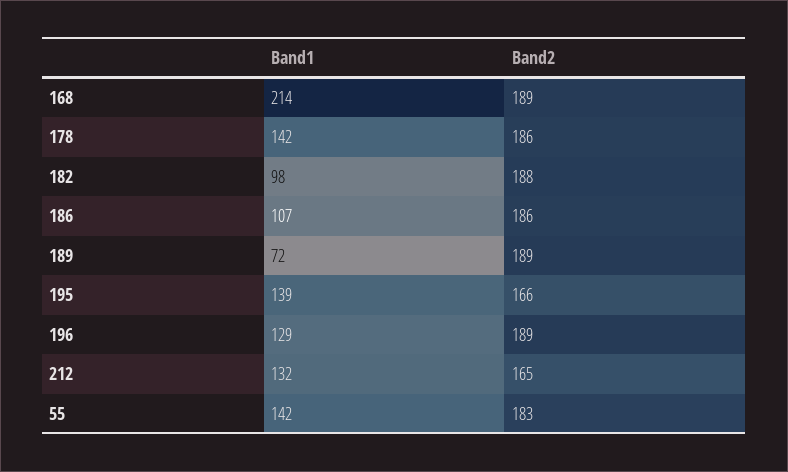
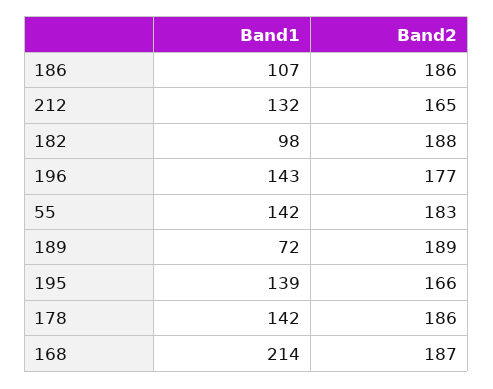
Band2, 168: 189 -> 187
Band1, 196: 129 -> 143
Band2, 196: 189 -> 177

